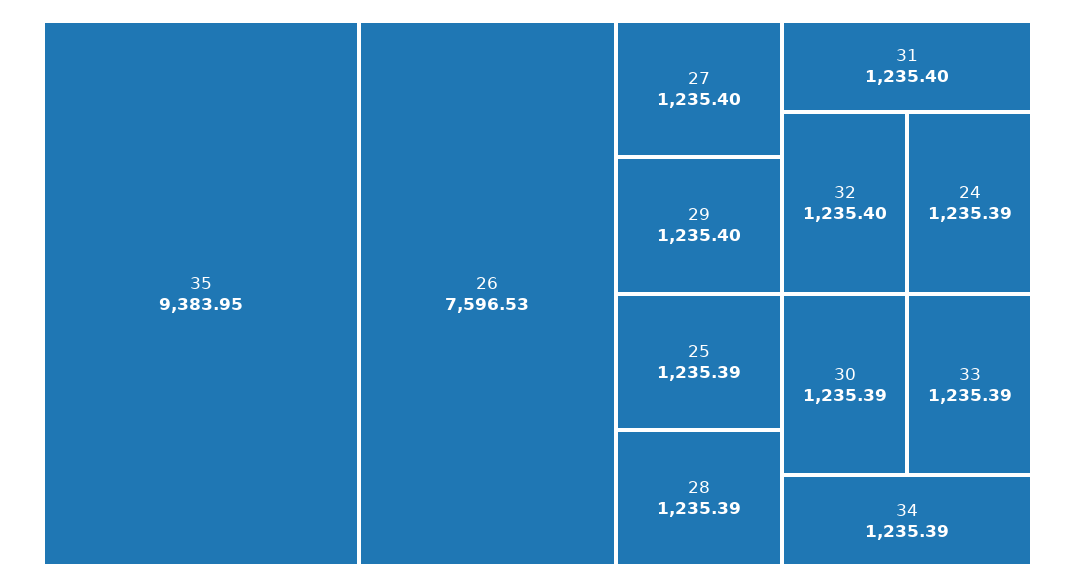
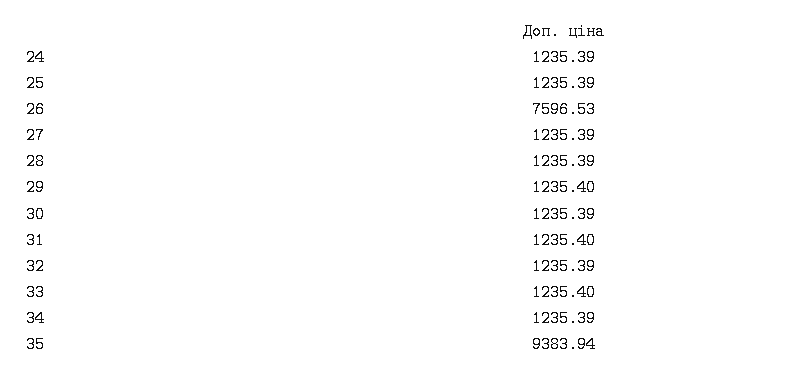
35: 9383.95 -> 9383.94
27: 1235.4 -> 1235.39
32: 1235.4 -> 1235.39
33: 1235.39 -> 1235.4

